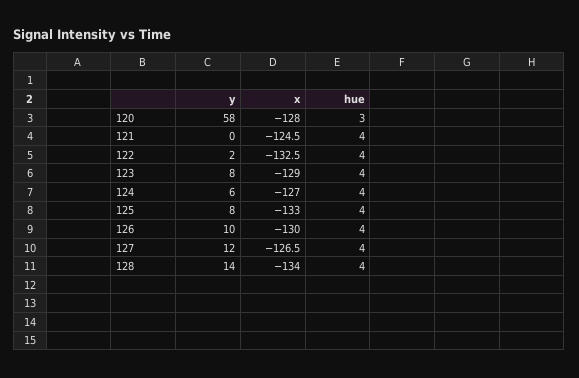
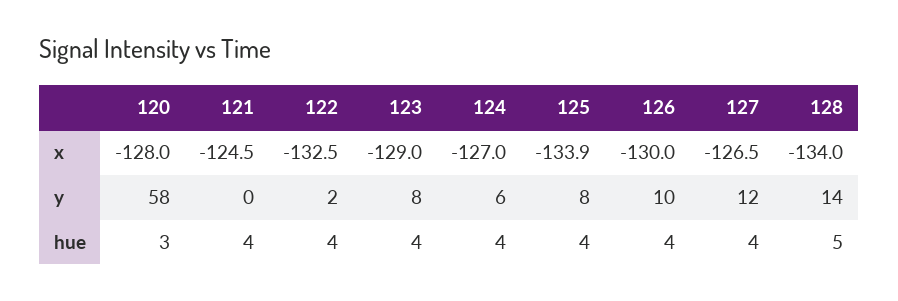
x, 125: -133 -> -133.9
hue, 128: 4 -> 5

